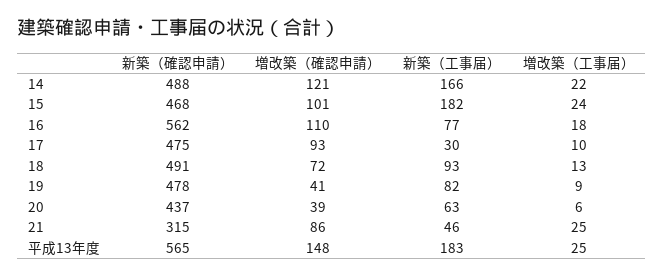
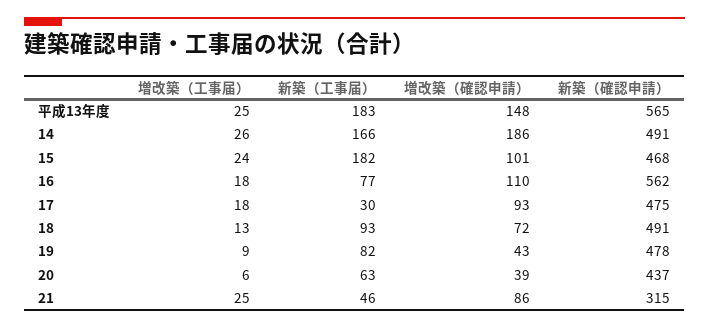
新築（確認申請）, 14: 488 -> 491
増改築（確認申請）, 14: 121 -> 186
増改築（工事届）, 14: 22 -> 26
増改築（工事届）, 17: 10 -> 18
増改築（確認申請）, 19: 41 -> 43

